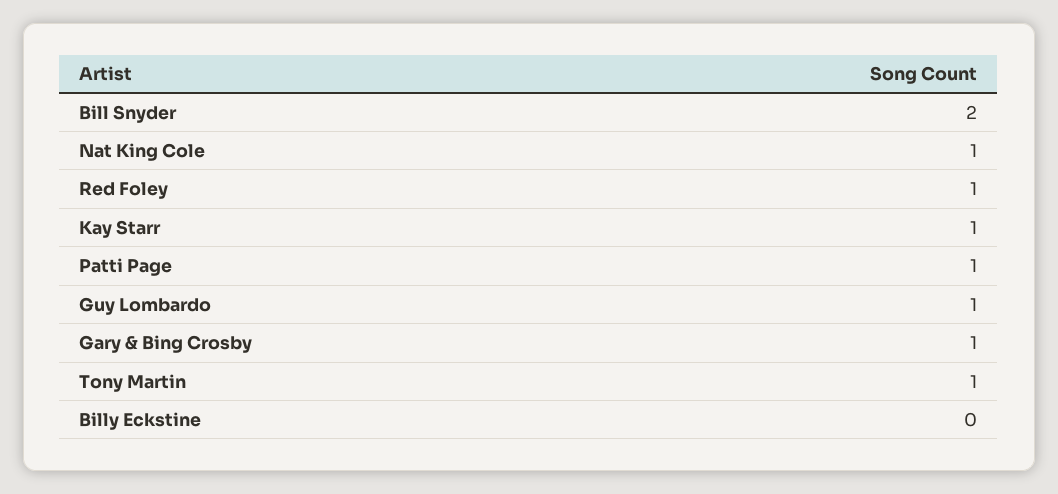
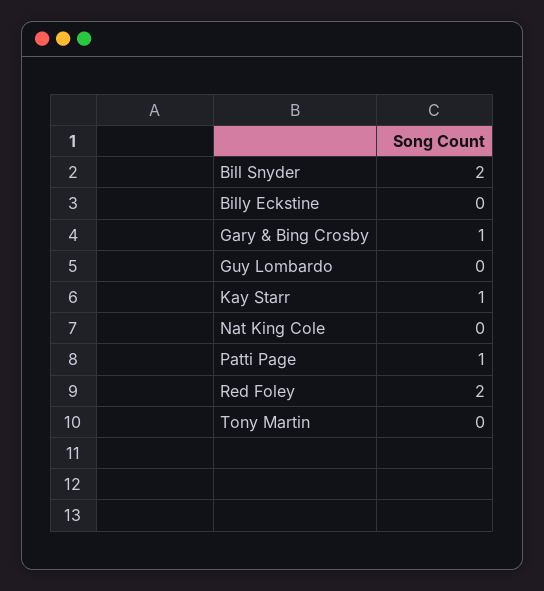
Nat King Cole: 1 -> 0
Red Foley: 1 -> 2
Guy Lombardo: 1 -> 0
Tony Martin: 1 -> 0

